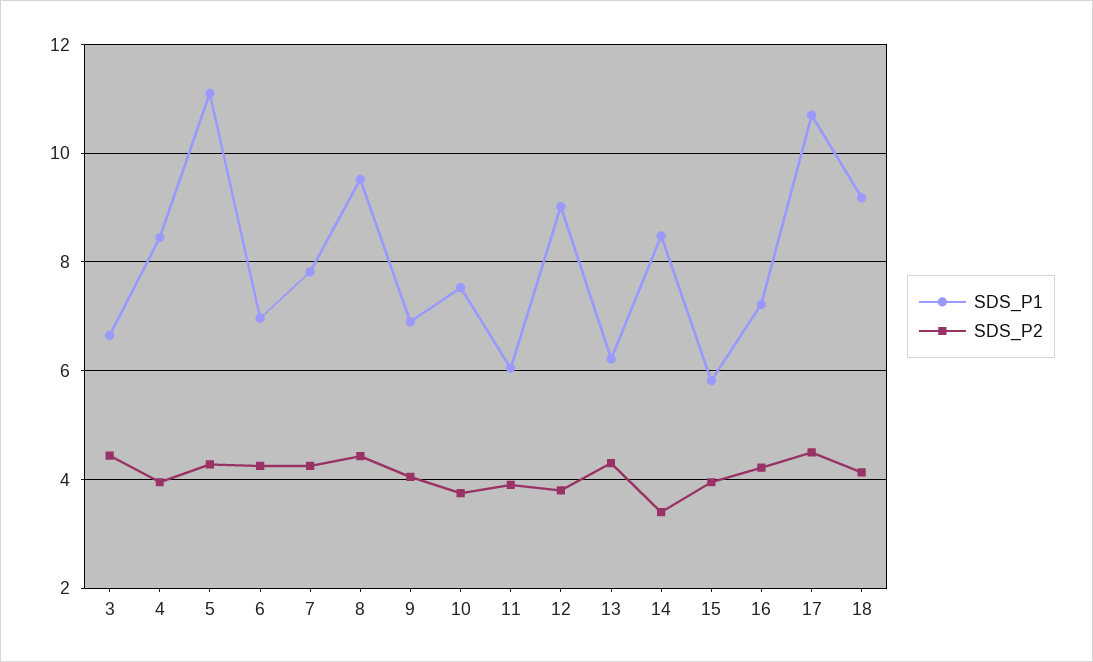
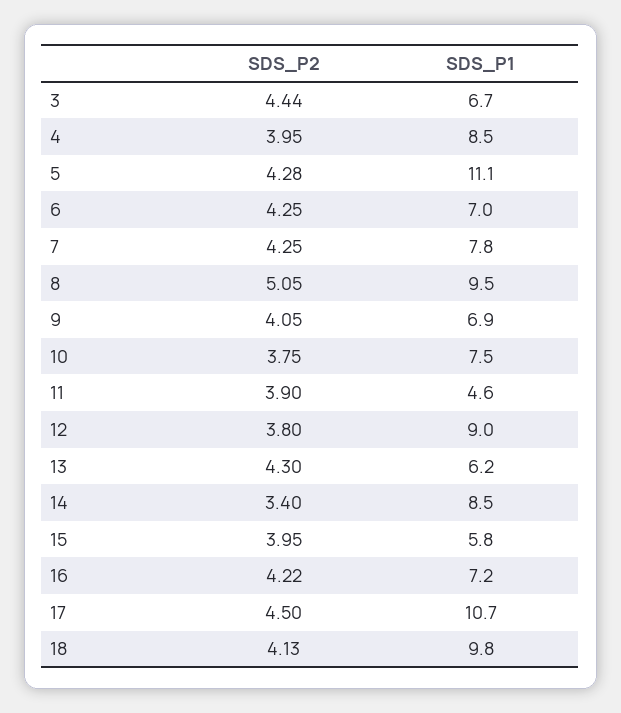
SDS_P2, 8: 4.4 -> 5.05
SDS_P1, 11: 6 -> 4.6
SDS_P1, 18: 9.2 -> 9.8

